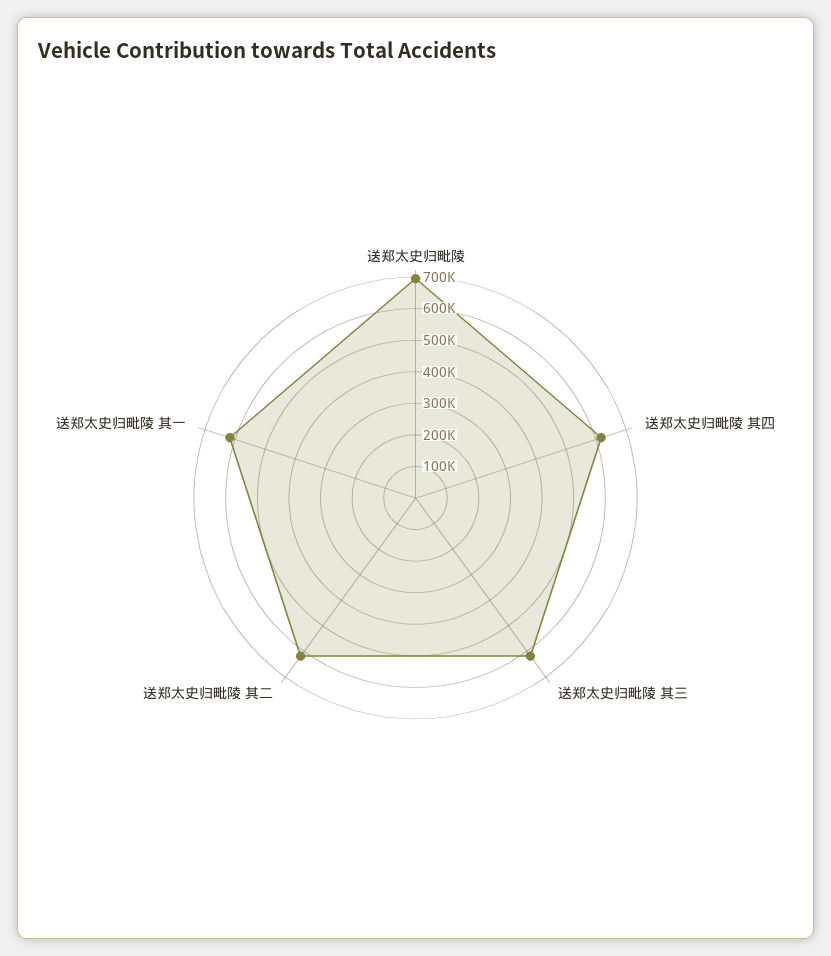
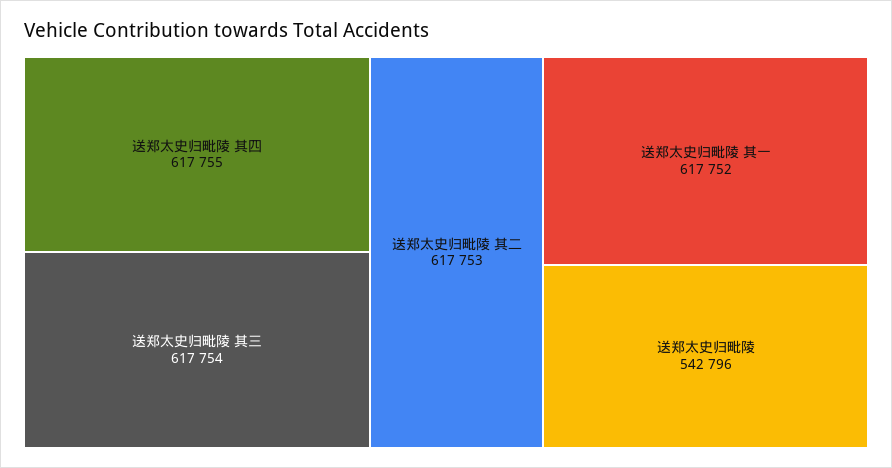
送郑太史归毗陵: 700000 -> 542796

